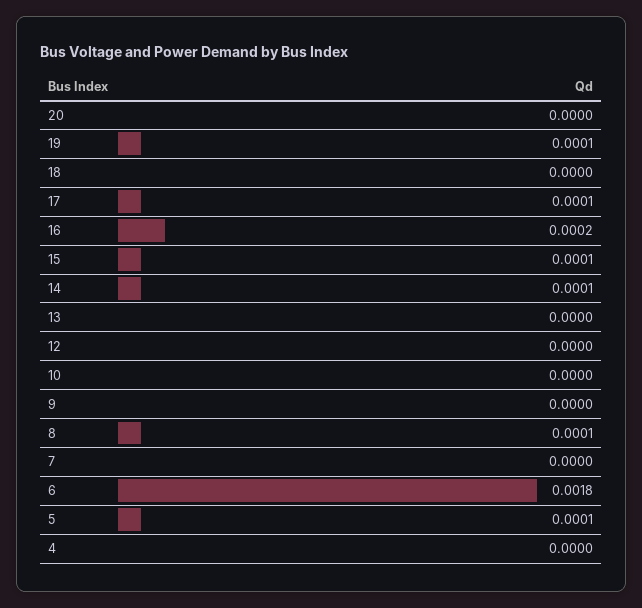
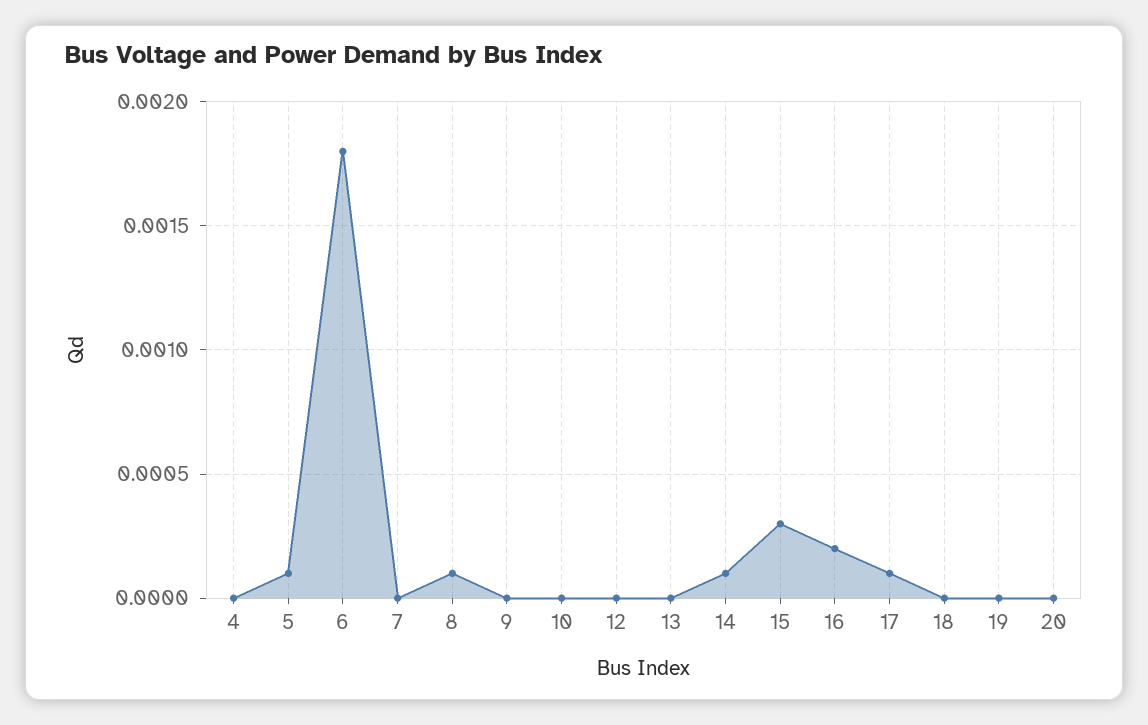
19: 0.0001 -> 0
15: 0.0001 -> 0.0003

